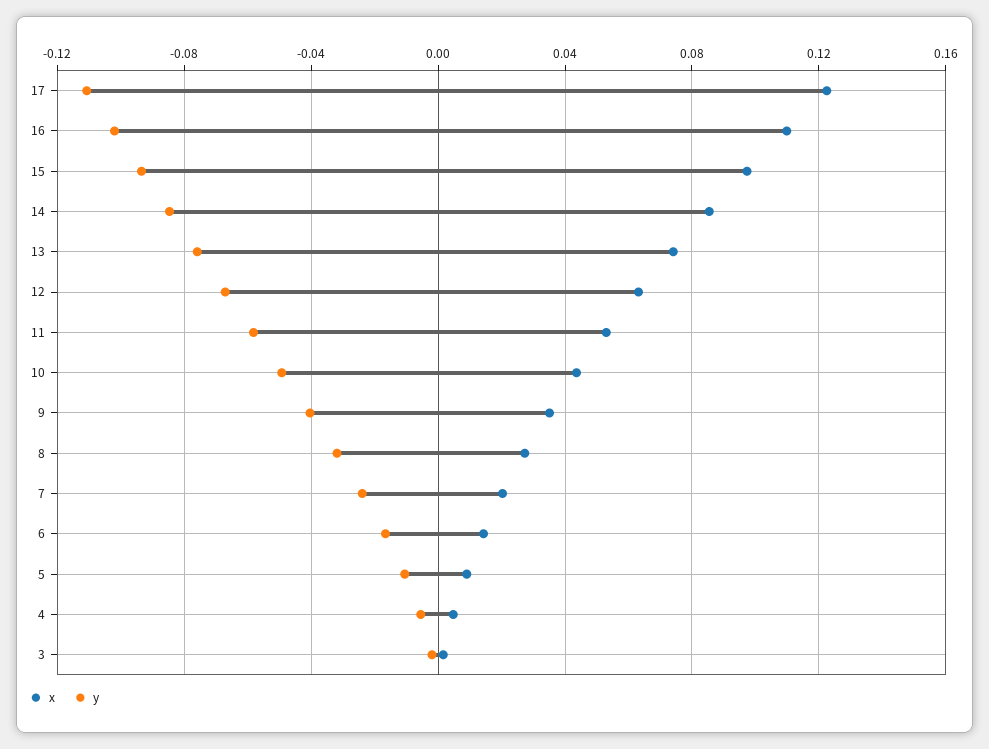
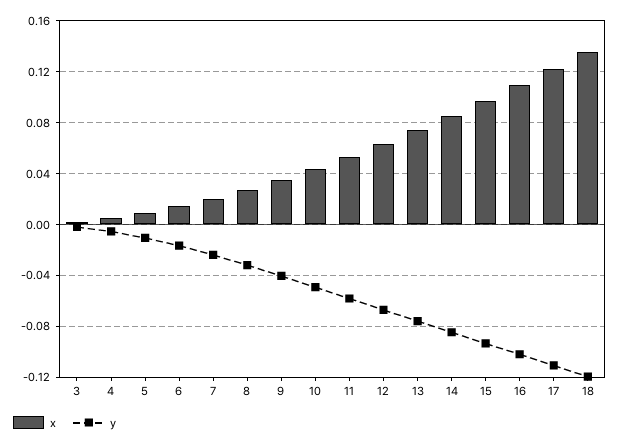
x, 18: none -> 0.135
y, 18: none -> -0.12

